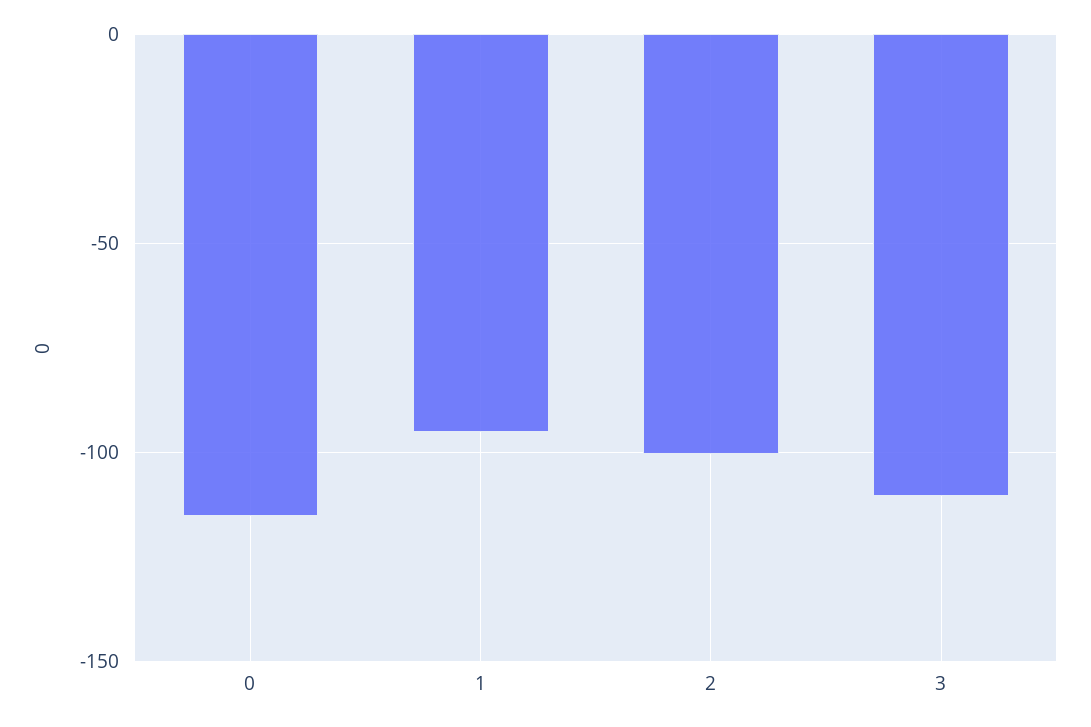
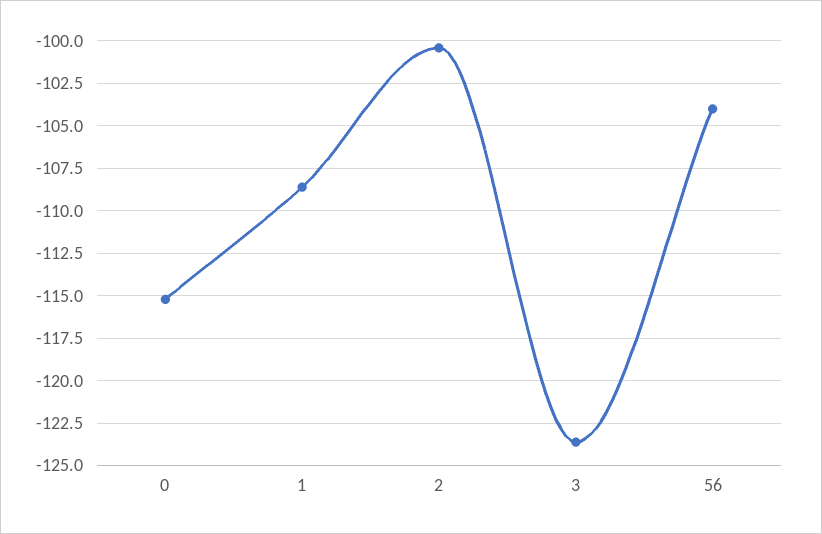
1: -95 -> -108.5
3: -110 -> -123.5
56: none -> -104

